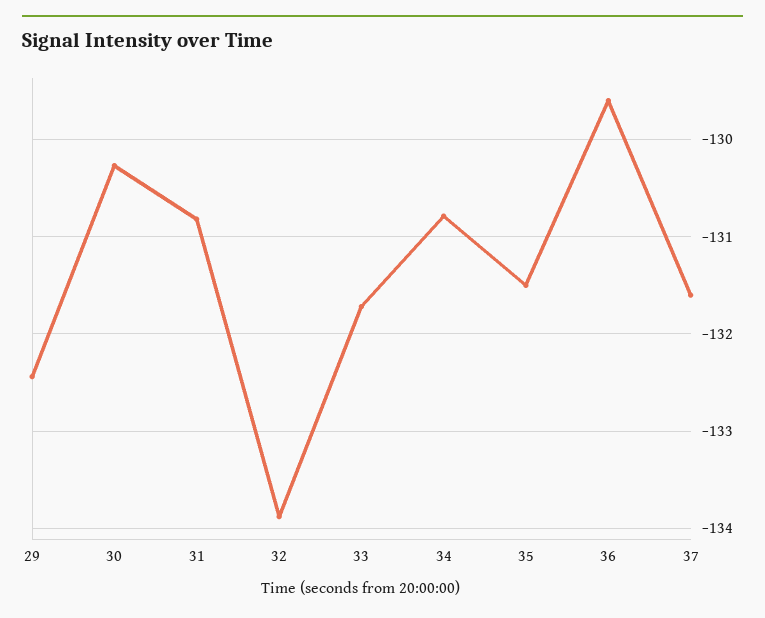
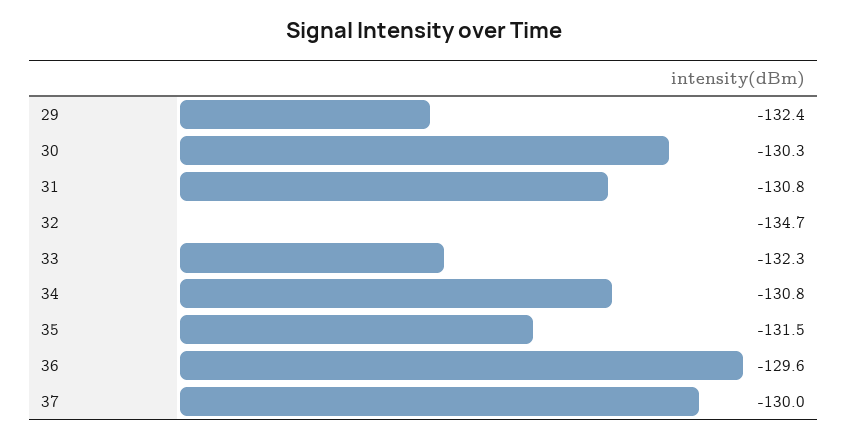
32: -133.9 -> -134.7
33: -131.7 -> -132.3
37: -131.6 -> -130

